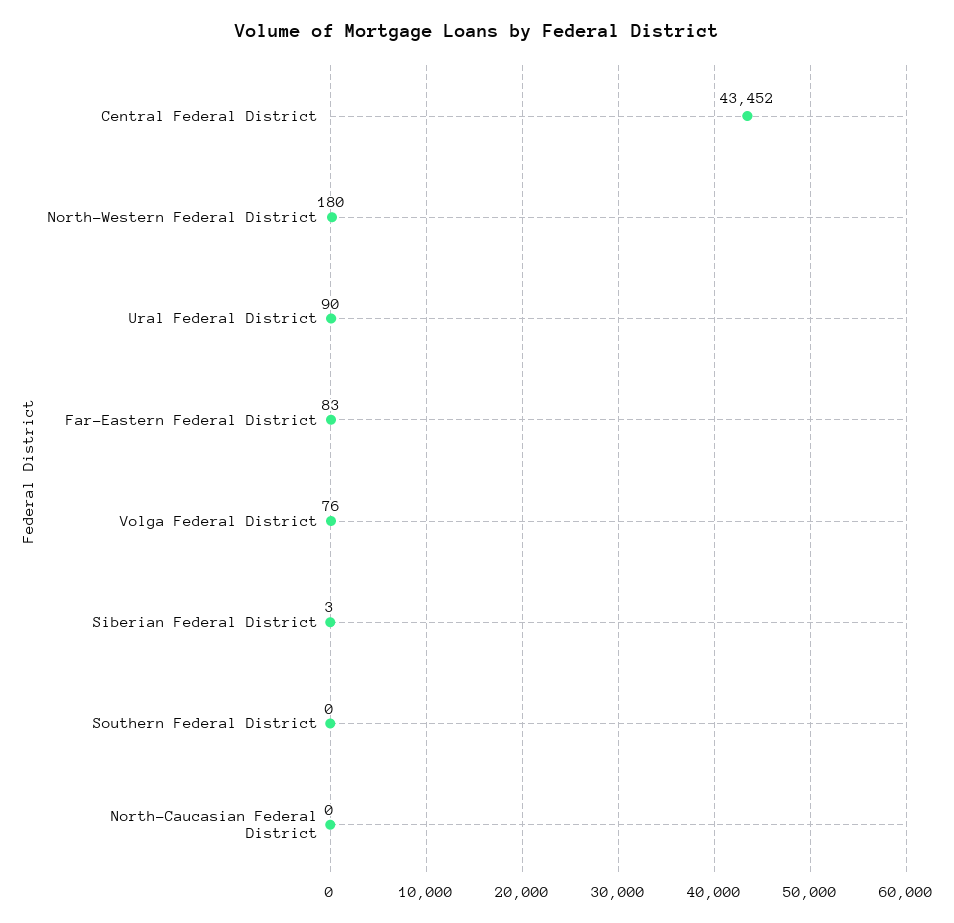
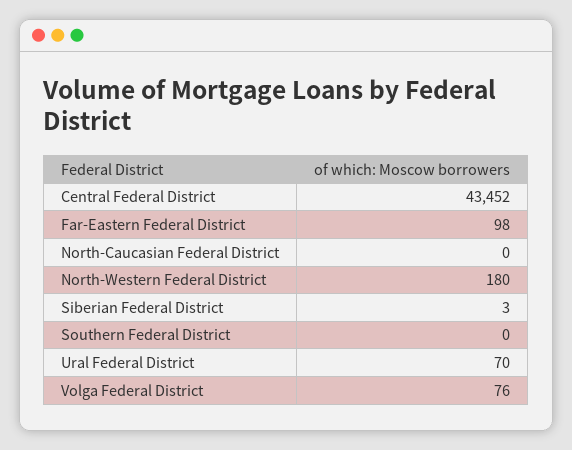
Ural Federal District: 90 -> 70
Far-Eastern Federal District: 83 -> 98

